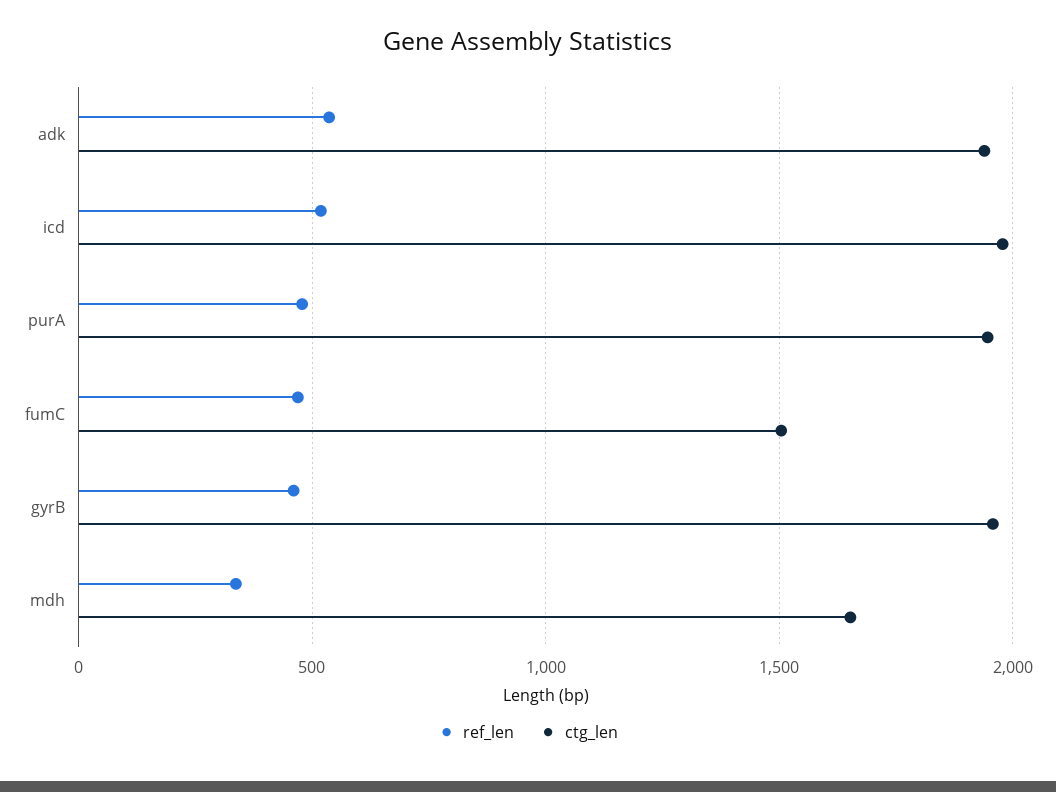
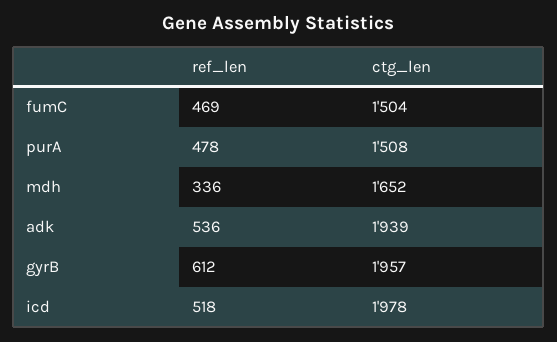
ctg_len, purA: 1950 -> 1508
ref_len, gyrB: 450 -> 612

